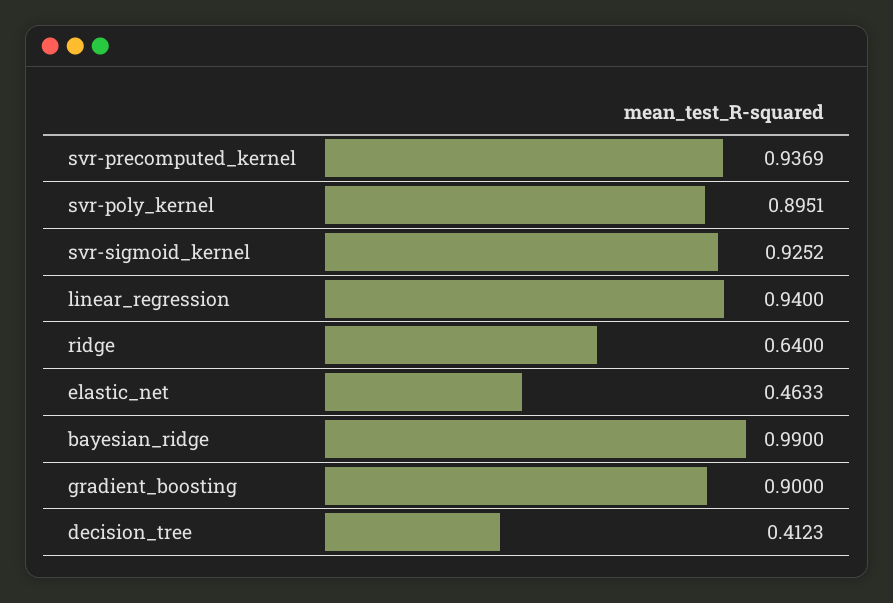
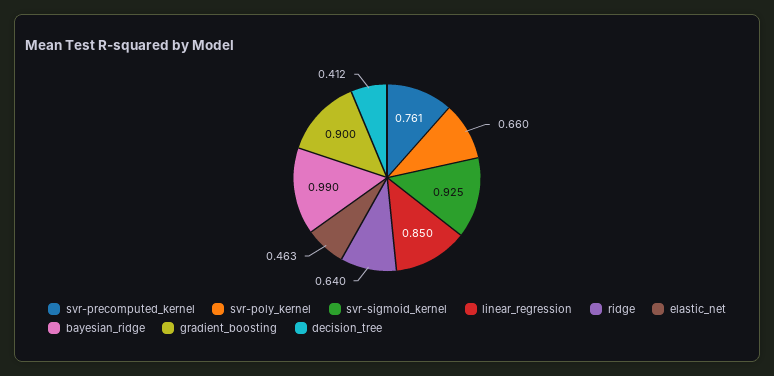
svr-precomputed_kernel: 0.9369 -> 0.761
svr-poly_kernel: 0.8951 -> 0.66
linear_regression: 0.94 -> 0.85

